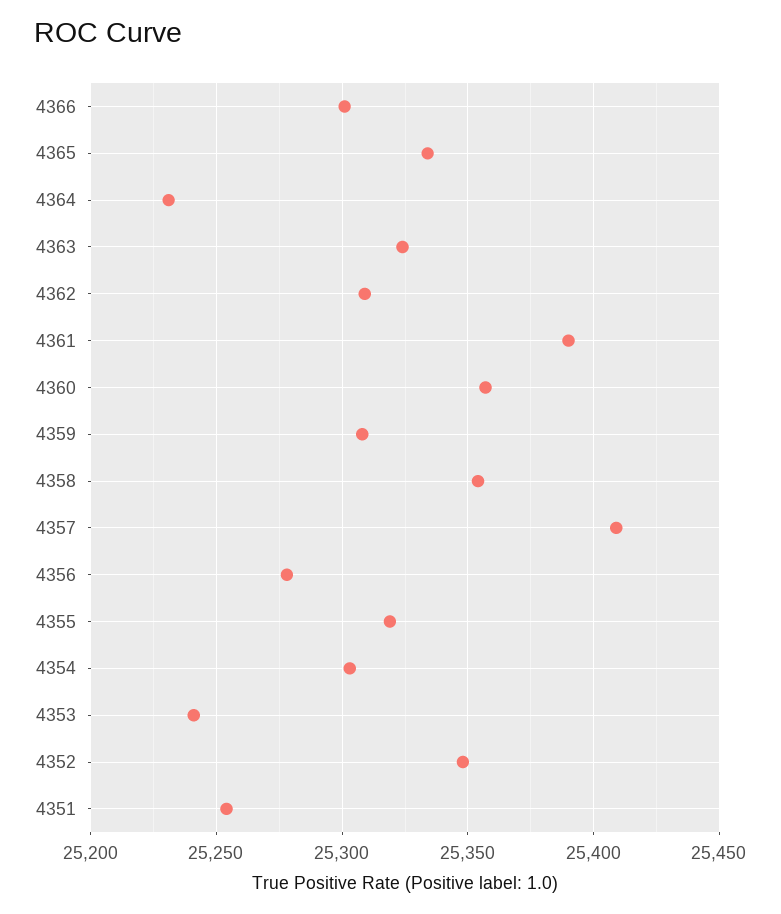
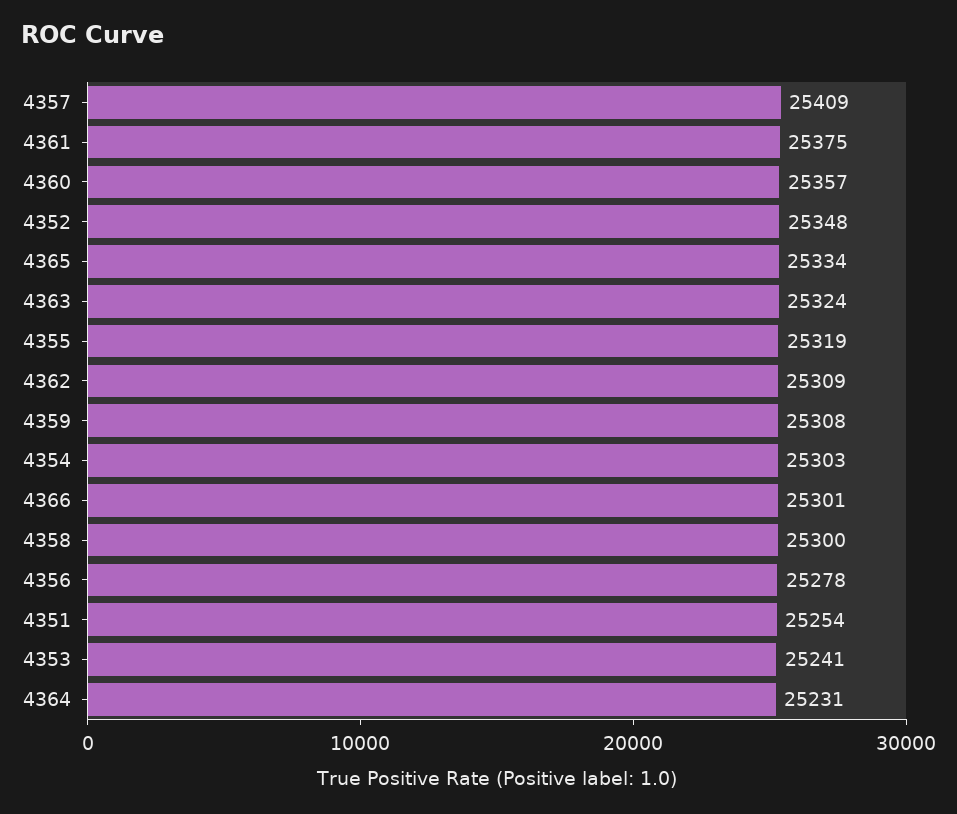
4361: 25390 -> 25375
4358: 25355 -> 25300

